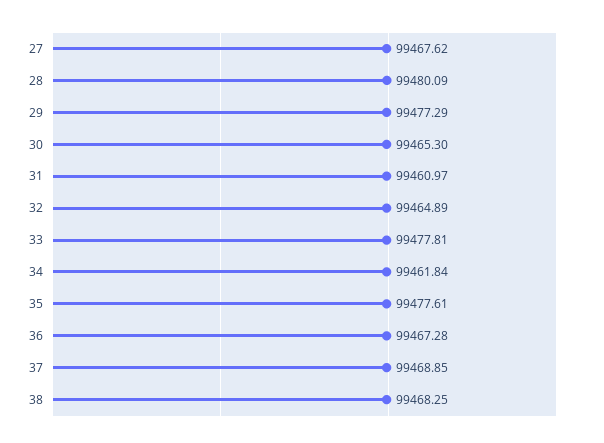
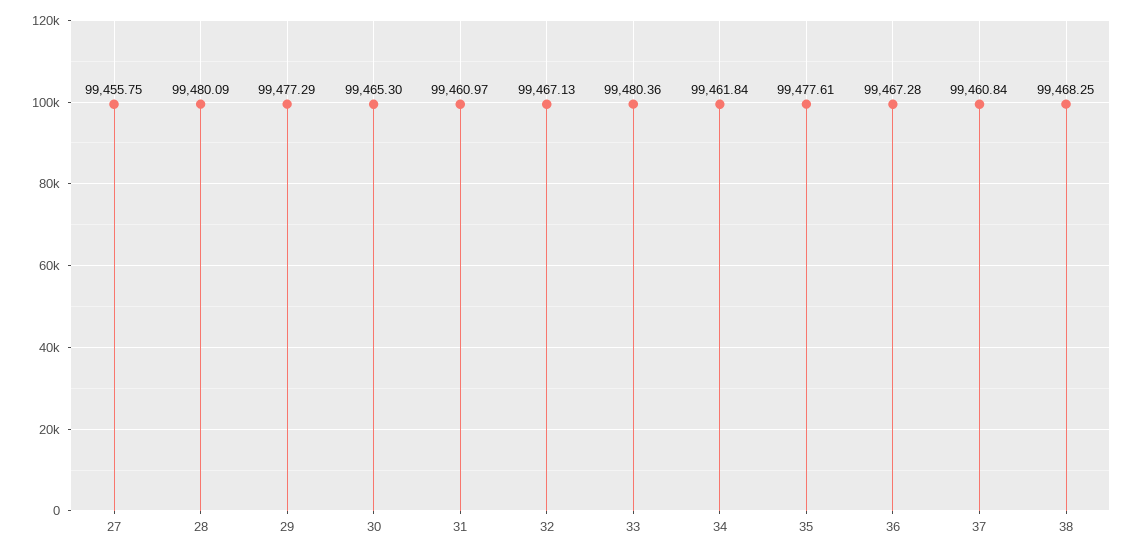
27: 99467.62 -> 99455.75
32: 99464.89 -> 99467.13
33: 99477.81 -> 99480.36
37: 99468.85 -> 99460.84

